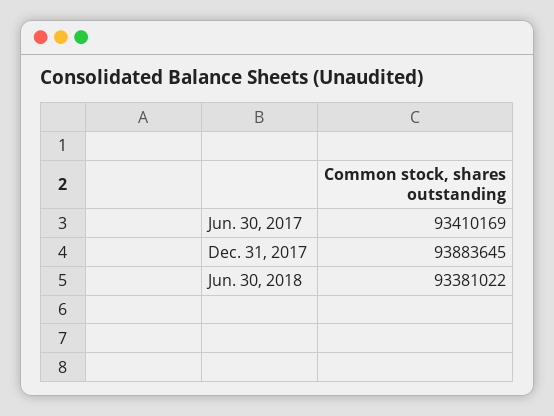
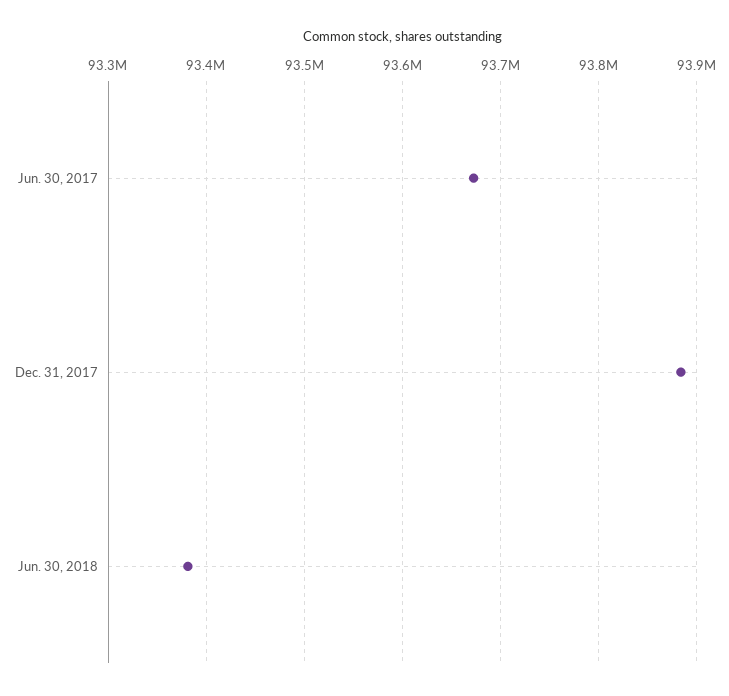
Jun. 30, 2017: 93410169 -> 93670000

